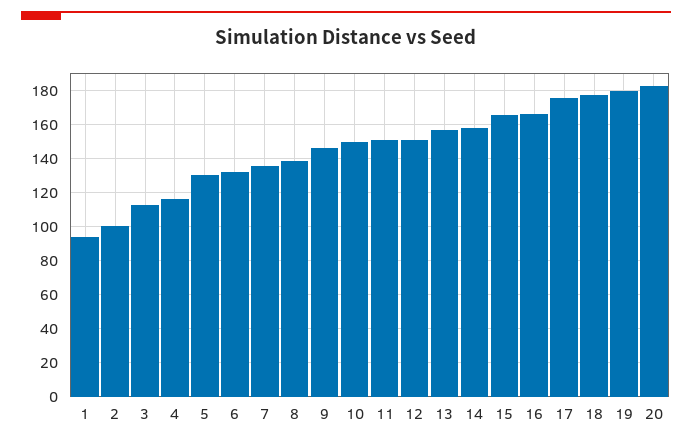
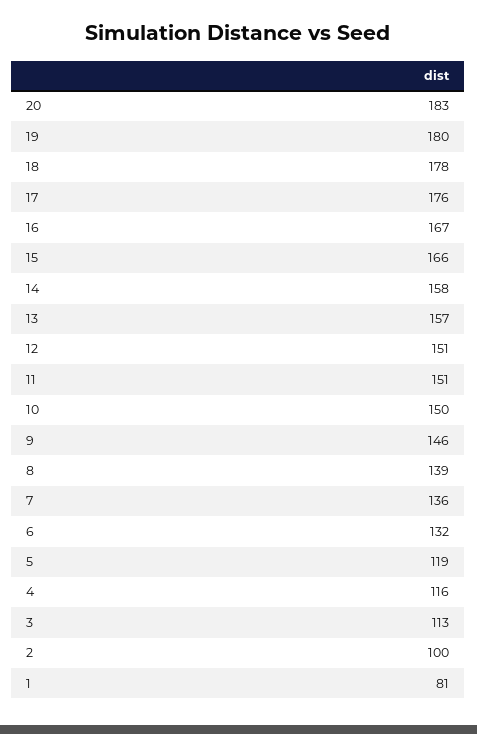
1: 95 -> 81
5: 130 -> 119

